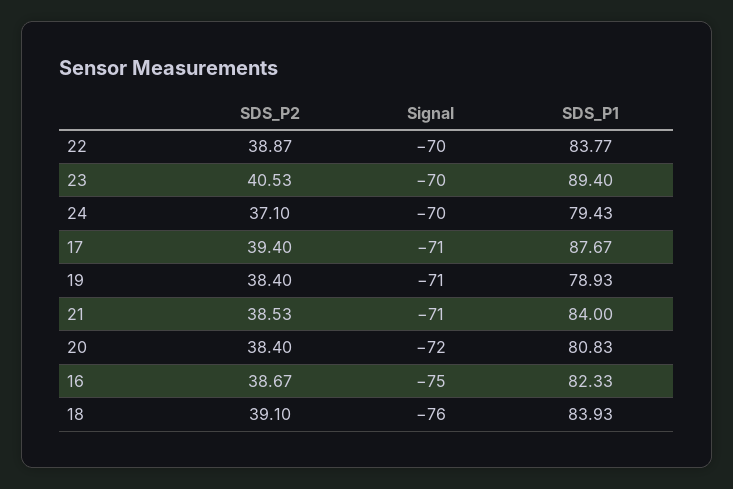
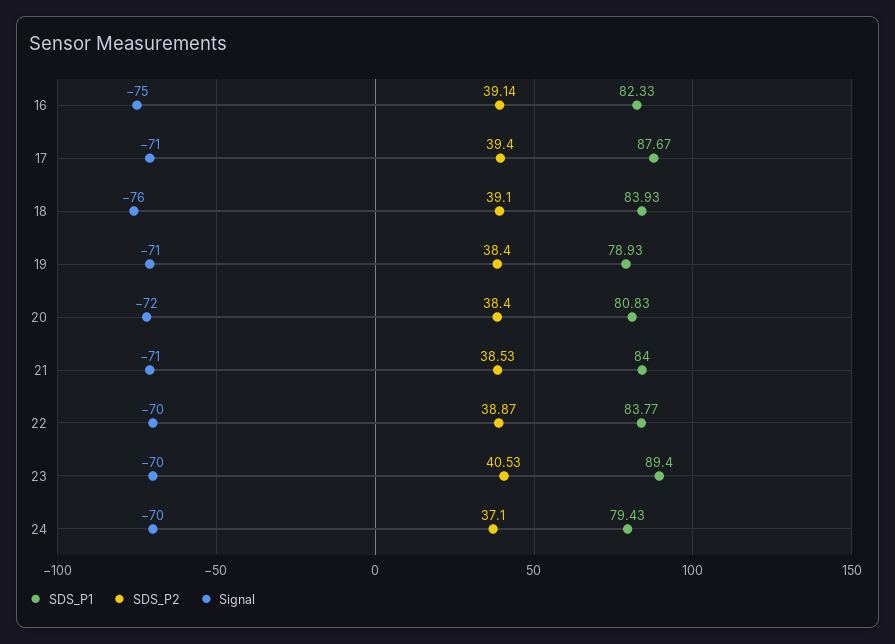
SDS_P2, 16: 38.67 -> 39.14

